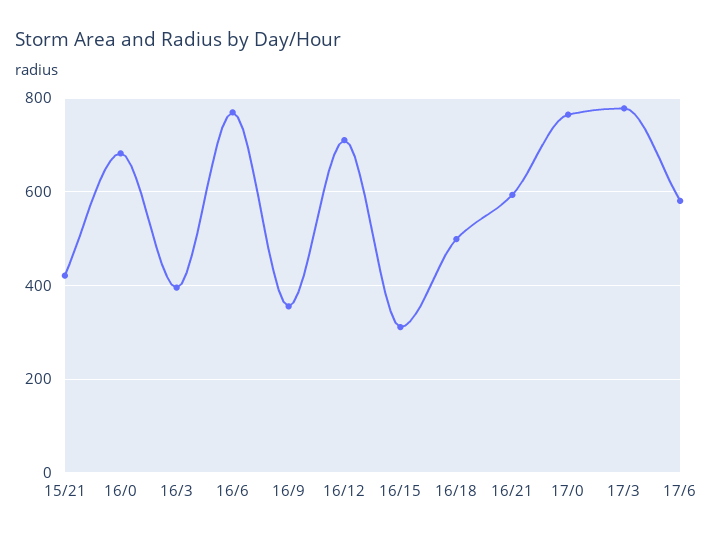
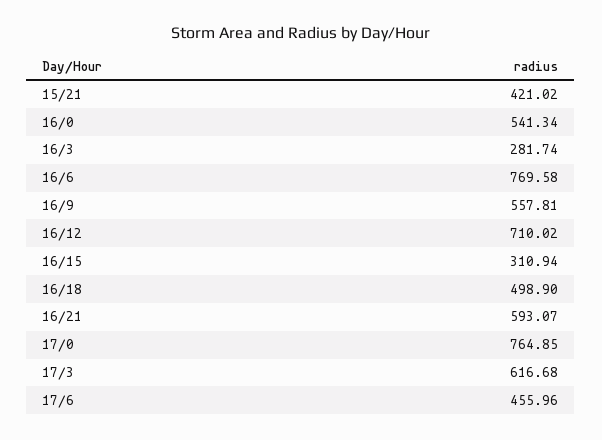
16/0: 680 -> 541.34
16/3: 400 -> 281.74
16/9: 360 -> 557.81
17/3: 780 -> 616.68
17/6: 580 -> 455.96

